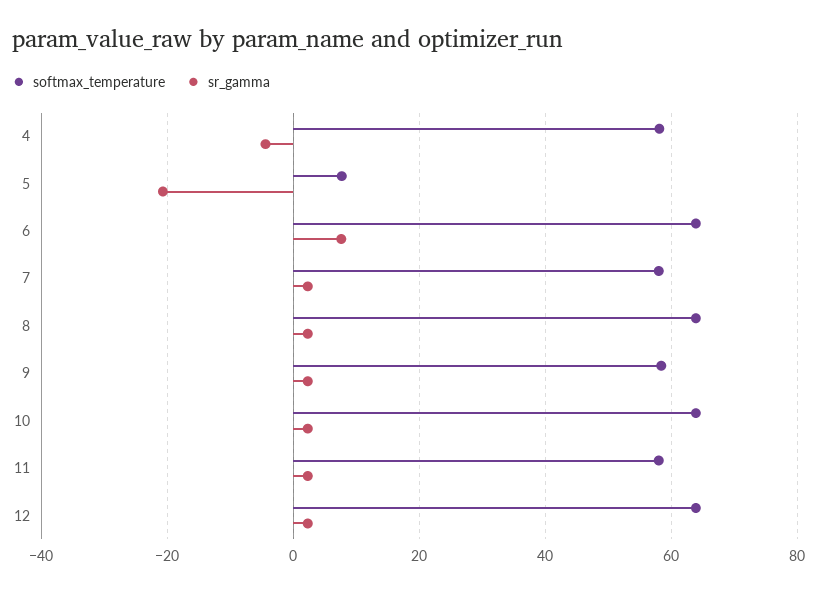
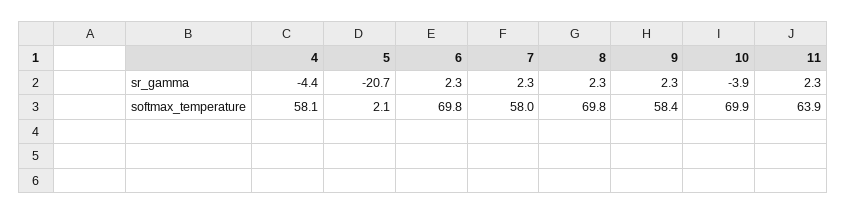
softmax_temperature, 5: 8 -> 2.1
softmax_temperature, 6: 64 -> 69.8
sr_gamma, 6: 8 -> 2.3
softmax_temperature, 8: 64 -> 69.8
softmax_temperature, 10: 64 -> 69.9
sr_gamma, 10: 2 -> -3.9
softmax_temperature, 11: 58 -> 63.9
softmax_temperature, 12: 64 -> none
sr_gamma, 12: 2 -> none

